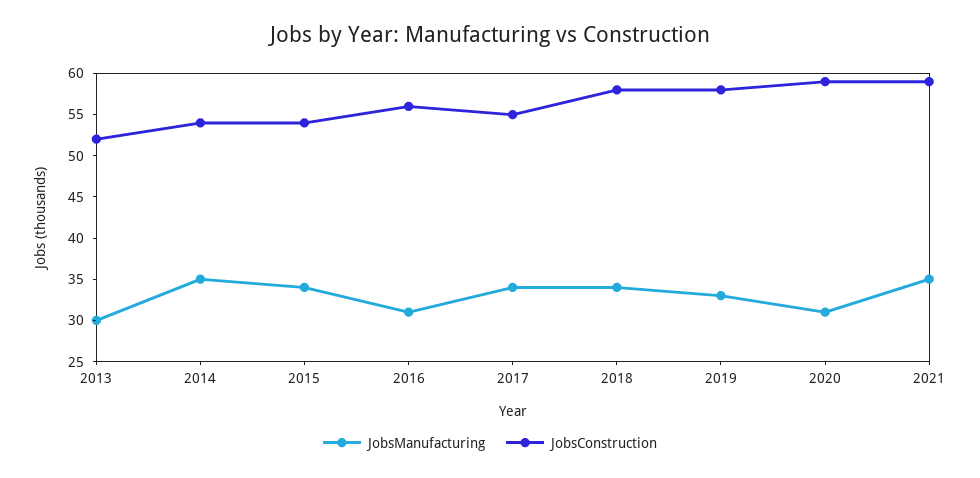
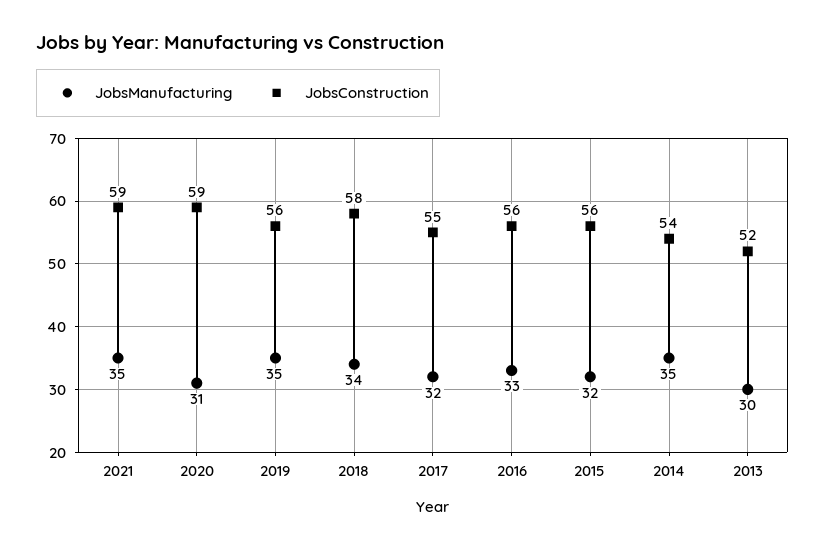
JobsManufacturing, 2015: 34 -> 32
JobsConstruction, 2015: 54 -> 56
JobsManufacturing, 2016: 31 -> 33
JobsManufacturing, 2017: 34 -> 32
JobsManufacturing, 2019: 33 -> 35
JobsConstruction, 2019: 58 -> 56

